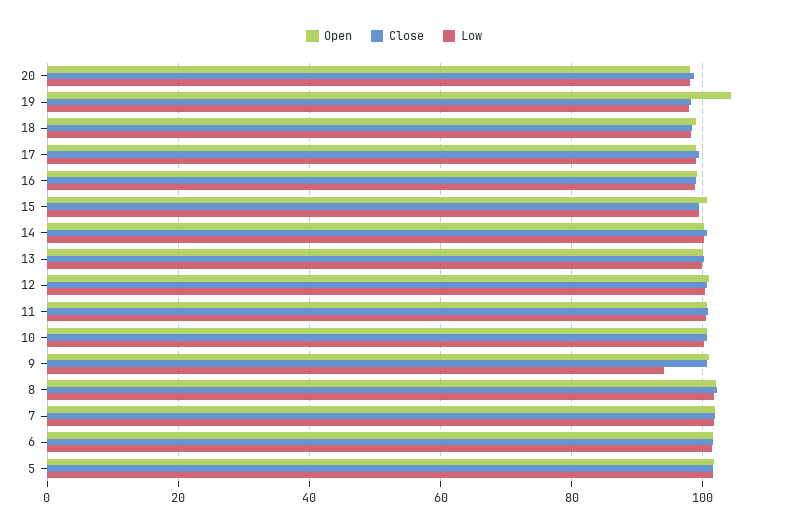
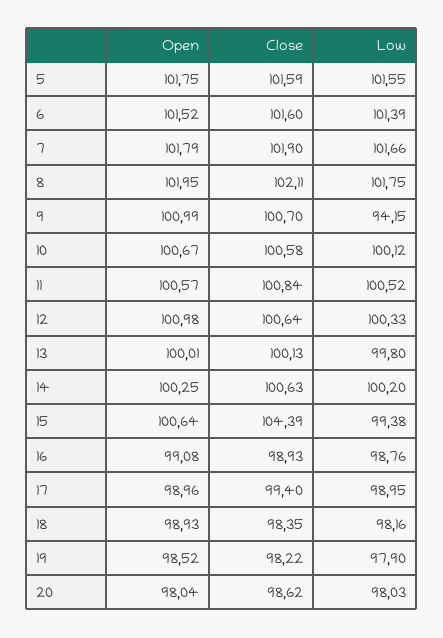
Open, 19: 104 -> 98.52
Close, 15: 100 -> 104.39

